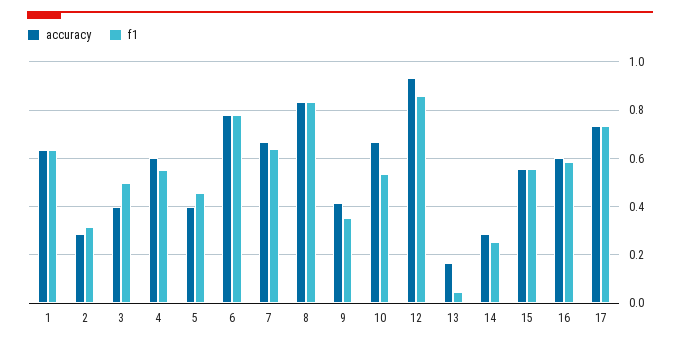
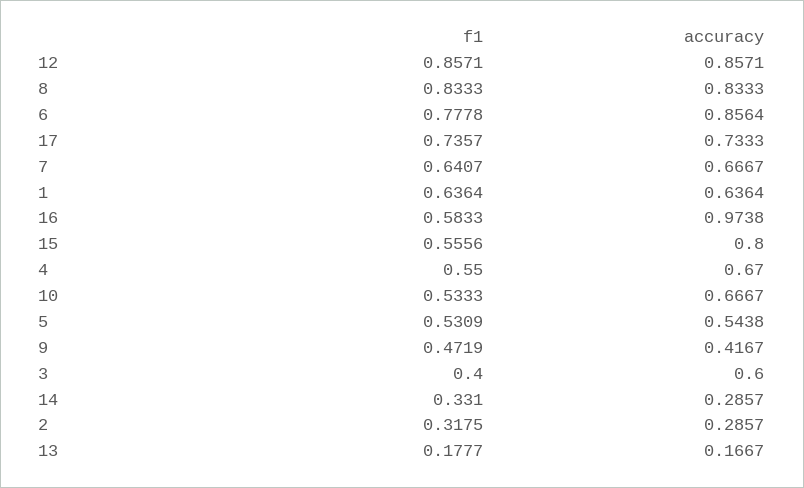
accuracy, 3: 0.4 -> 0.6
f1, 3: 0.5 -> 0.4
accuracy, 4: 0.6 -> 0.67
accuracy, 5: 0.4 -> 0.5438
f1, 5: 0.45 -> 0.5309
accuracy, 6: 0.775 -> 0.8564
f1, 9: 0.35 -> 0.4719
accuracy, 12: 0.925 -> 0.8571
f1, 13: 0.05 -> 0.1777
f1, 14: 0.25 -> 0.331
accuracy, 15: 0.55 -> 0.8
accuracy, 16: 0.6 -> 0.9738

